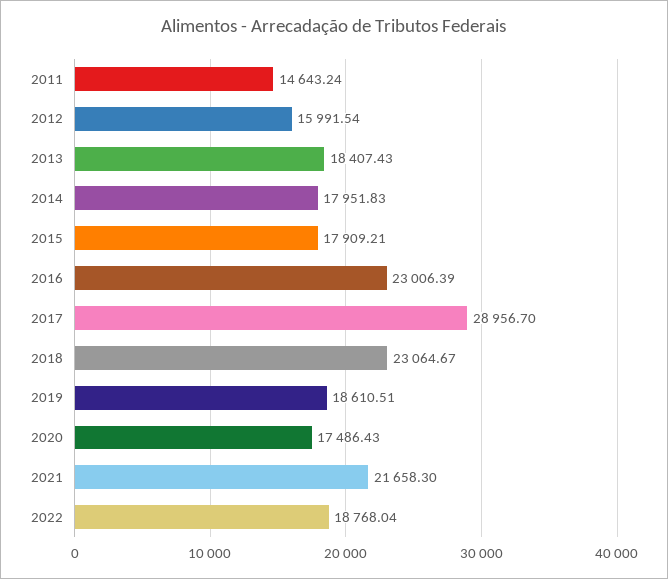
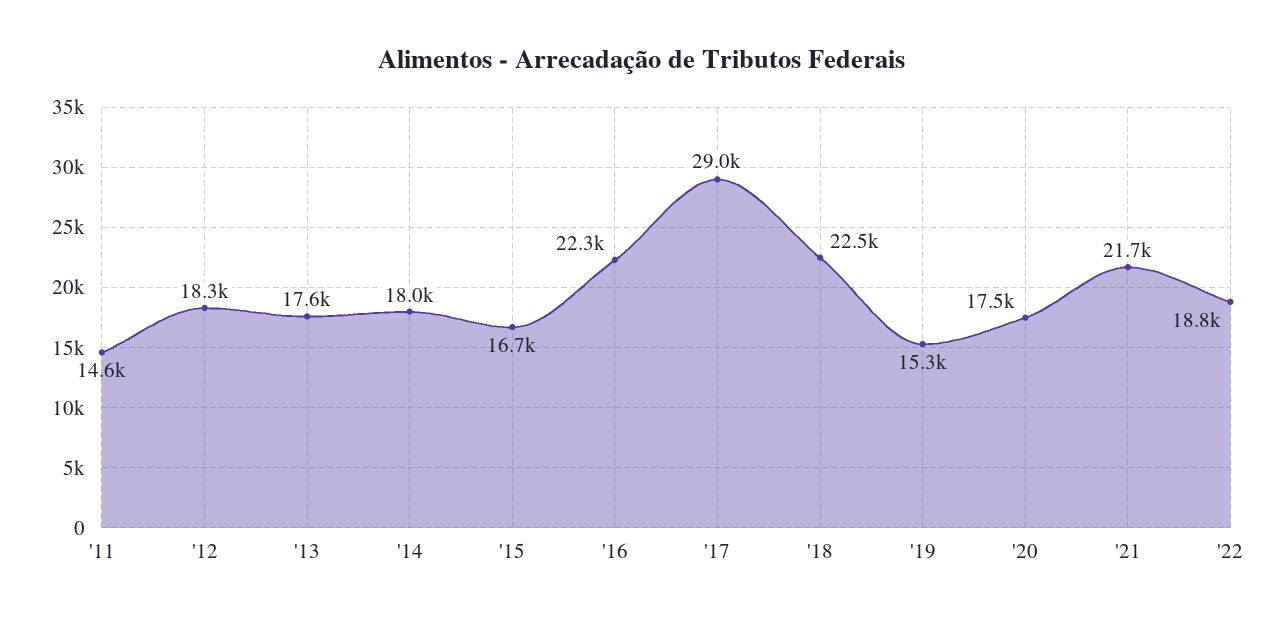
2012: 15991.54 -> 18300
2013: 18407.43 -> 17600
2015: 17909.21 -> 16700
2016: 23006.39 -> 22300
2018: 23064.67 -> 22500
2019: 18610.51 -> 15300

